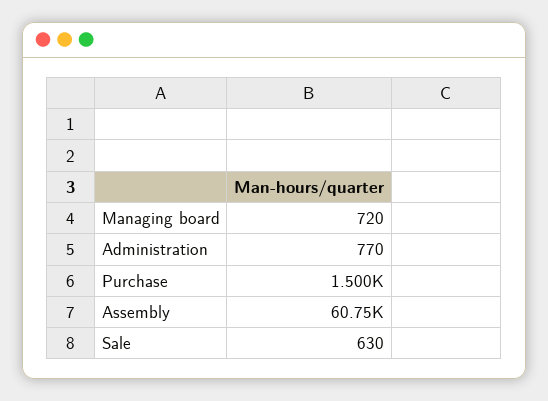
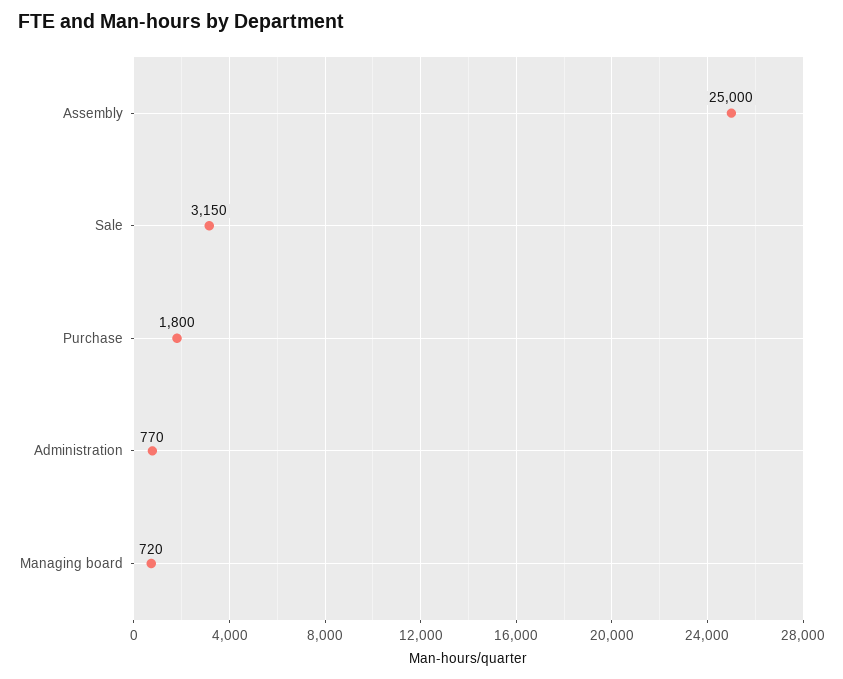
Purchase: 1500 -> 1800
Assembly: 60750 -> 25000
Sale: 630 -> 3150

